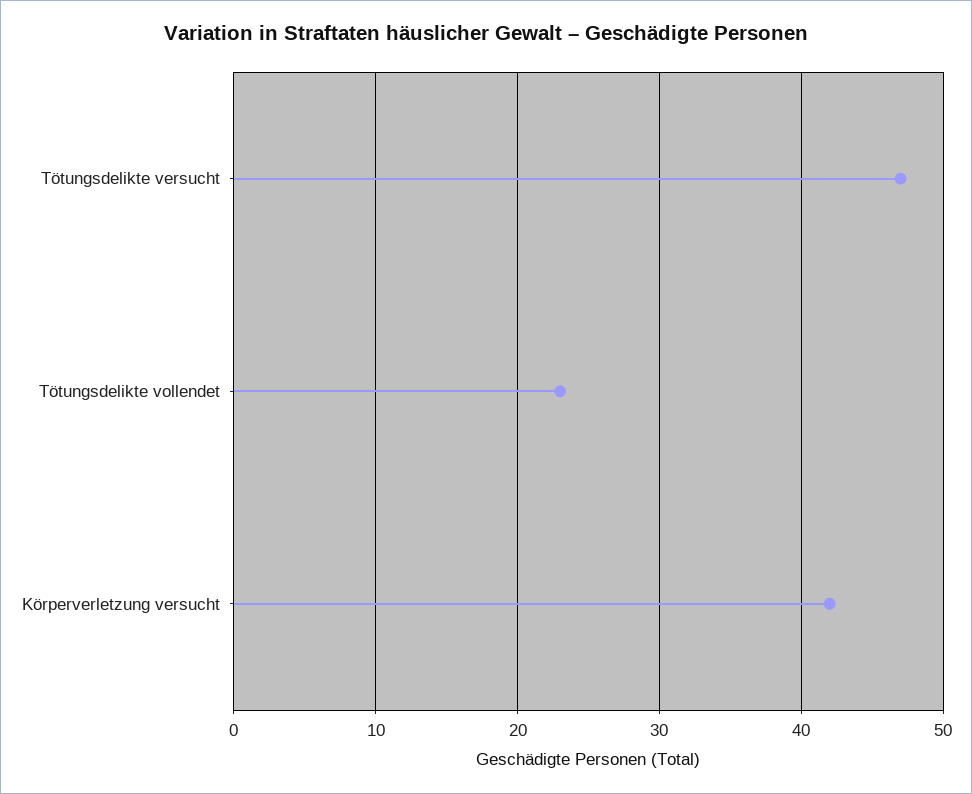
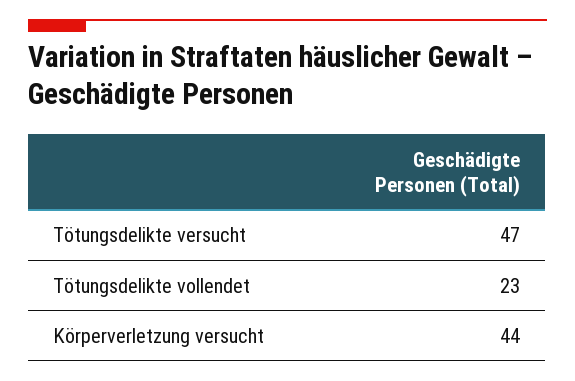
Körperverletzung versucht: 42 -> 44

